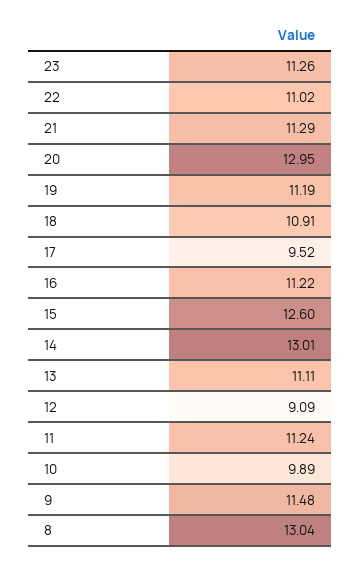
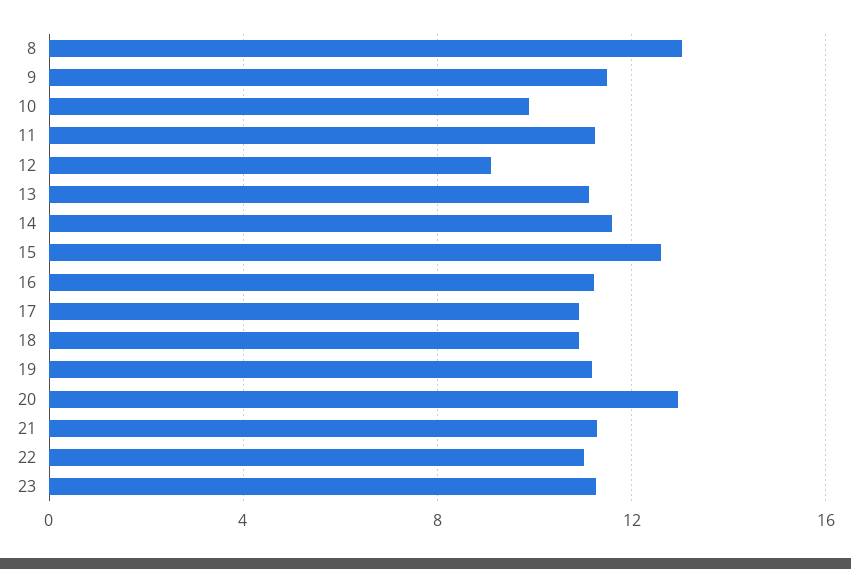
17: 9.52 -> 11
14: 13.01 -> 11.5

